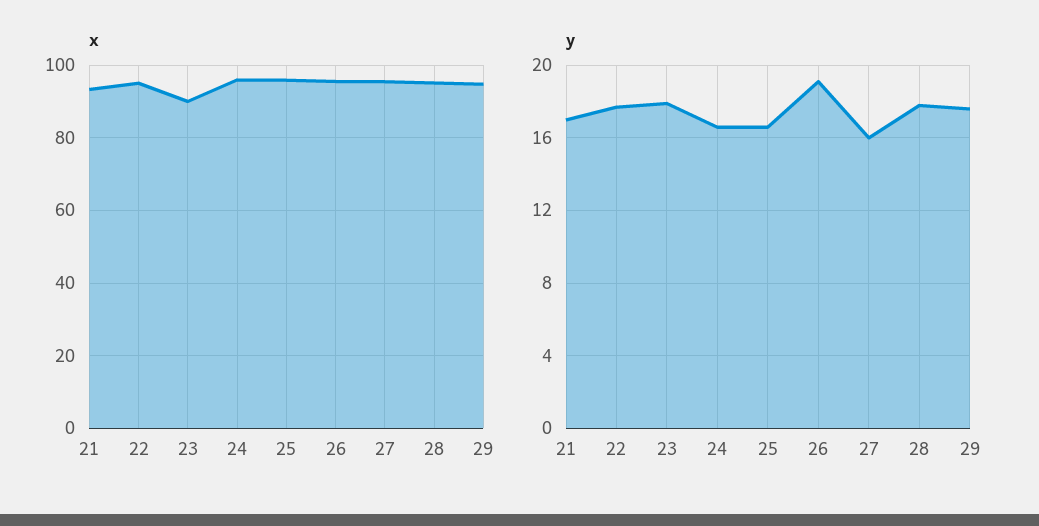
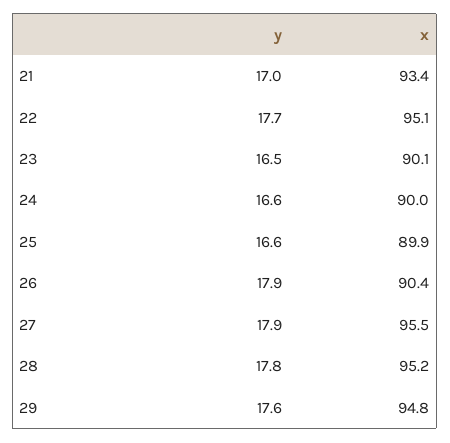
x, 24: 96 -> 90
x, 25: 96 -> 89.9
x, 26: 96 -> 90.4
y, 23: 18 -> 16.5
y, 26: 19 -> 17.9
y, 27: 16 -> 17.9

